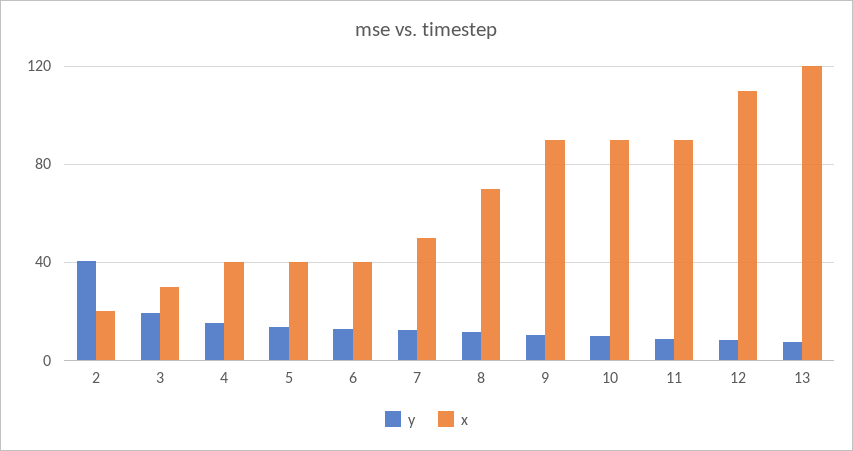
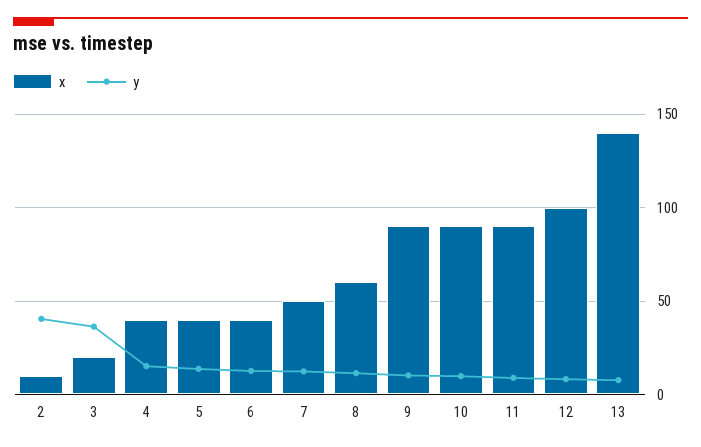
x, 2: 20 -> 10
y, 3: 20 -> 35
x, 3: 30 -> 20
x, 8: 70 -> 60
x, 12: 110 -> 100
x, 13: 120 -> 140

